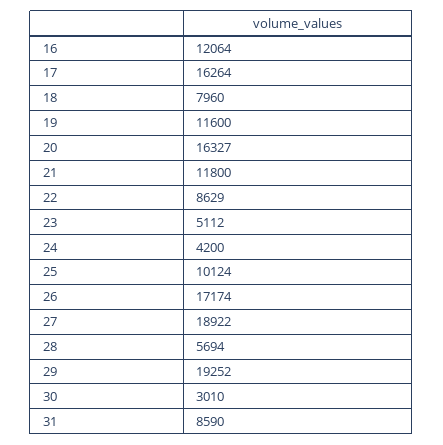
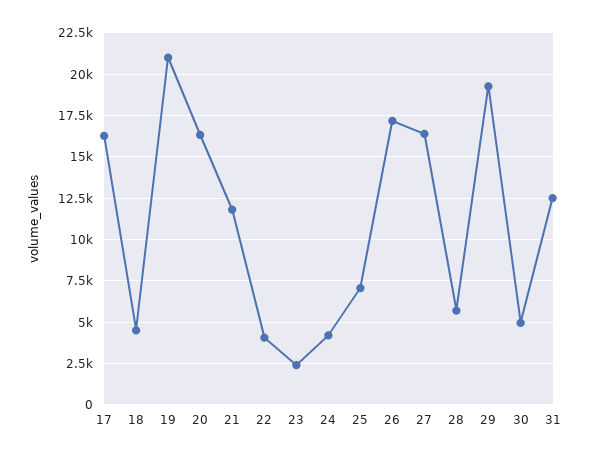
16: 12064 -> none
18: 7960 -> 4500
19: 11600 -> 21000
22: 8629 -> 4000
23: 5112 -> 2500
25: 10124 -> 7000
27: 18922 -> 16500
30: 3010 -> 5000
31: 8590 -> 12500

